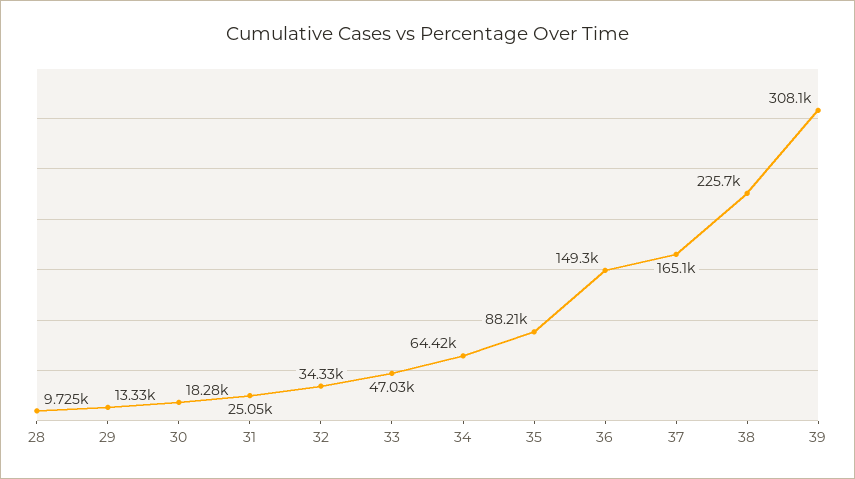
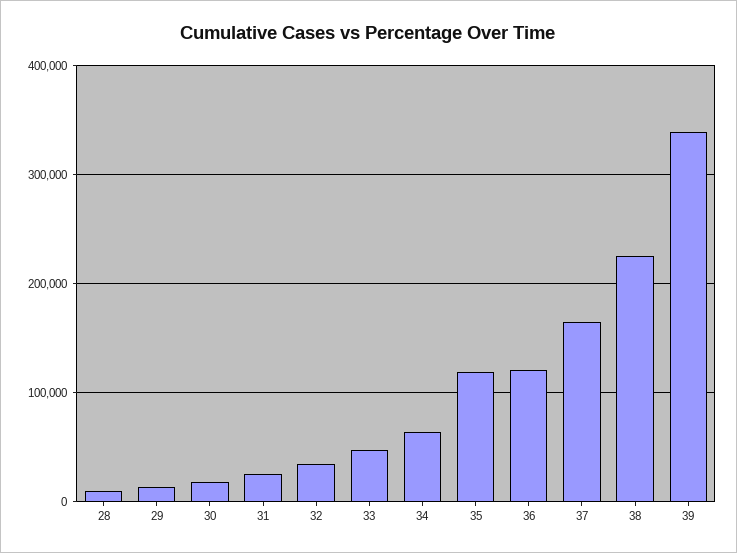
35: 88210 -> 120000
36: 149300 -> 120000
39: 308100 -> 340000

